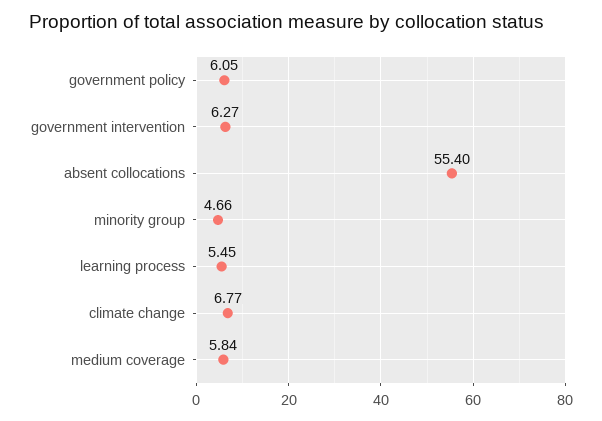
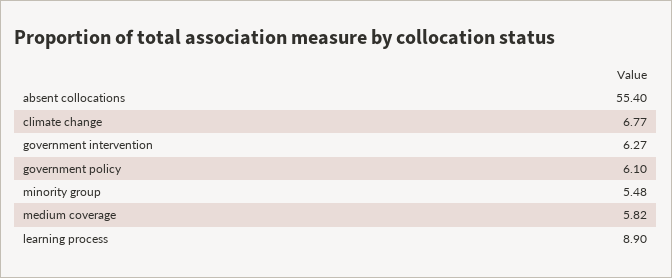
government policy: 6.05 -> 6.1
minority group: 4.66 -> 5.48
learning process: 5.45 -> 8.9
medium coverage: 5.84 -> 5.82

